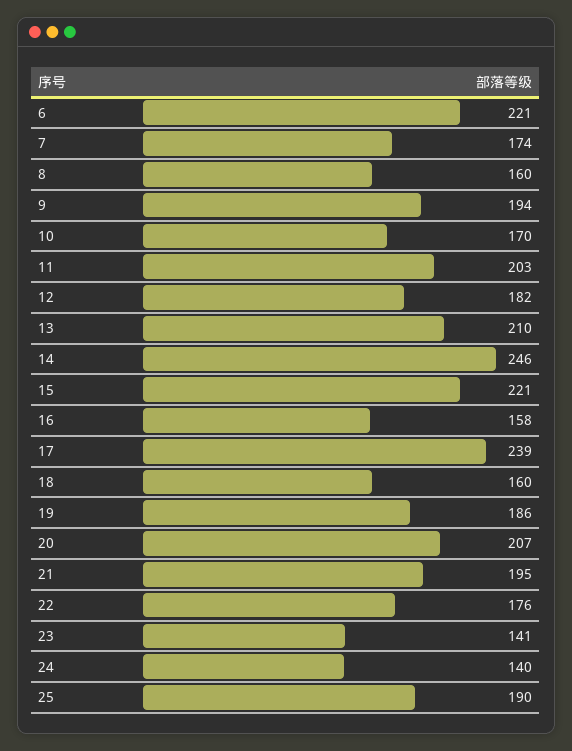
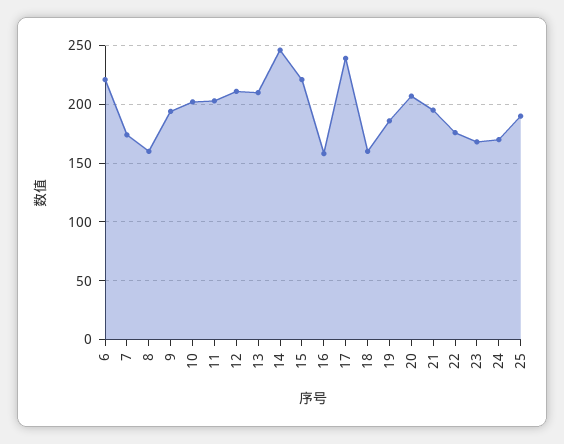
10: 170 -> 200
12: 182 -> 210
23: 141 -> 170
24: 140 -> 170

